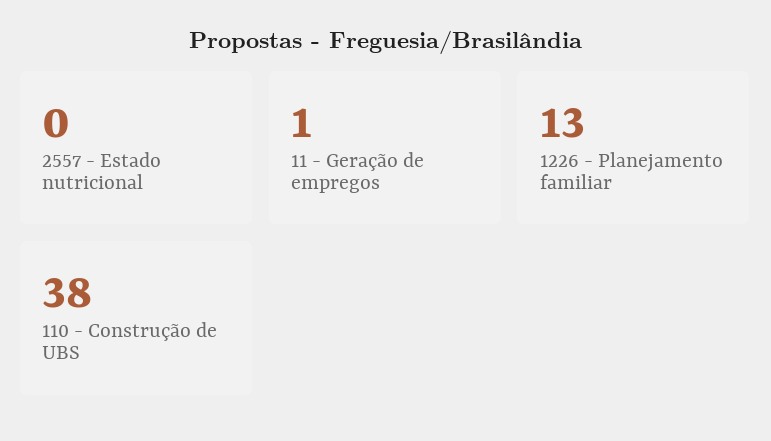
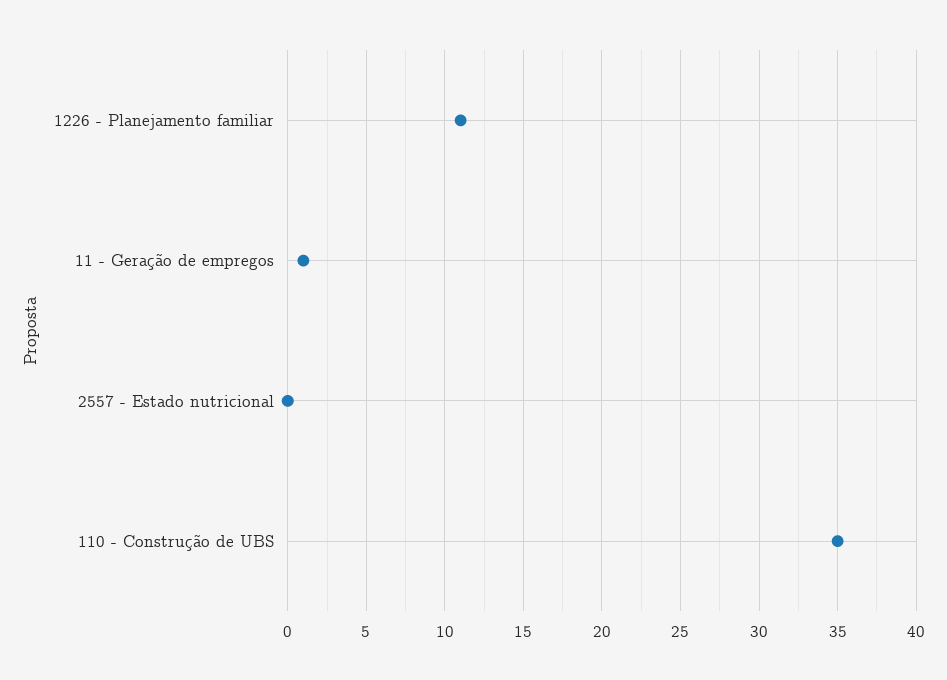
1226 - Planejamento familiar: 13 -> 11
110 - Construção de UBS: 38 -> 35

